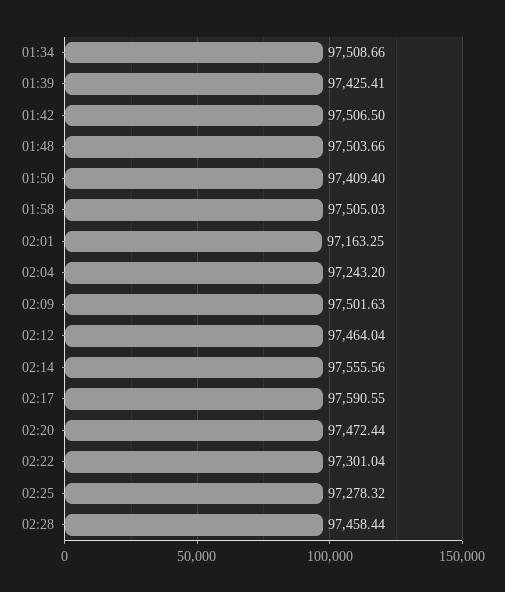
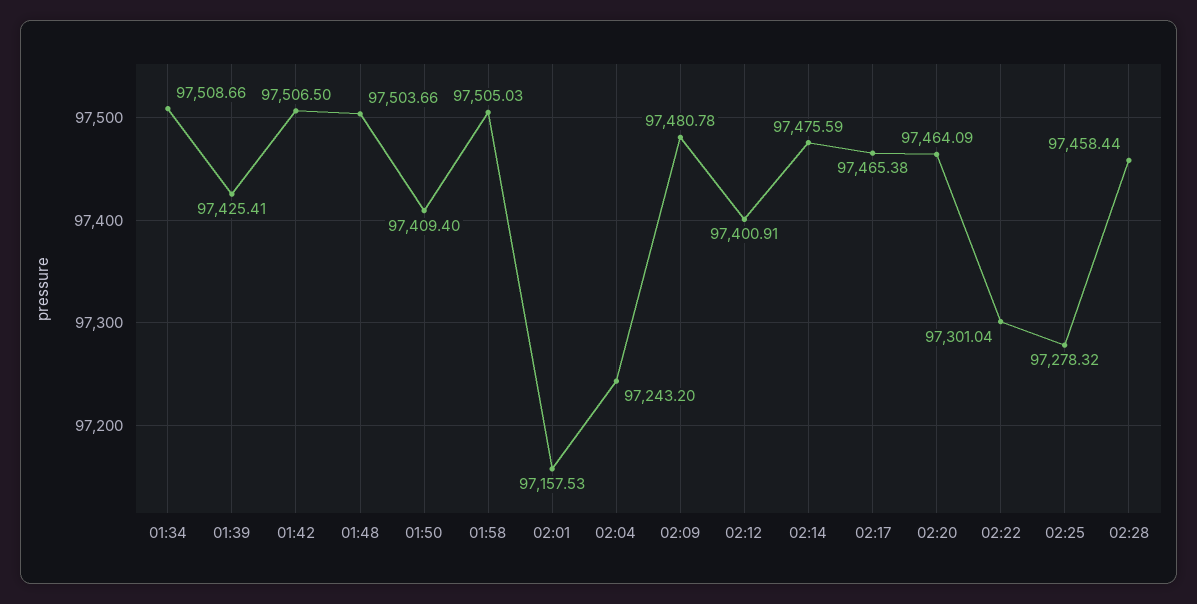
02:01: 97163.25 -> 97157.53
02:09: 97501.63 -> 97480.78
02:12: 97464.04 -> 97400.91
02:14: 97555.56 -> 97475.59
02:17: 97590.55 -> 97465.38
02:20: 97472.44 -> 97464.09

